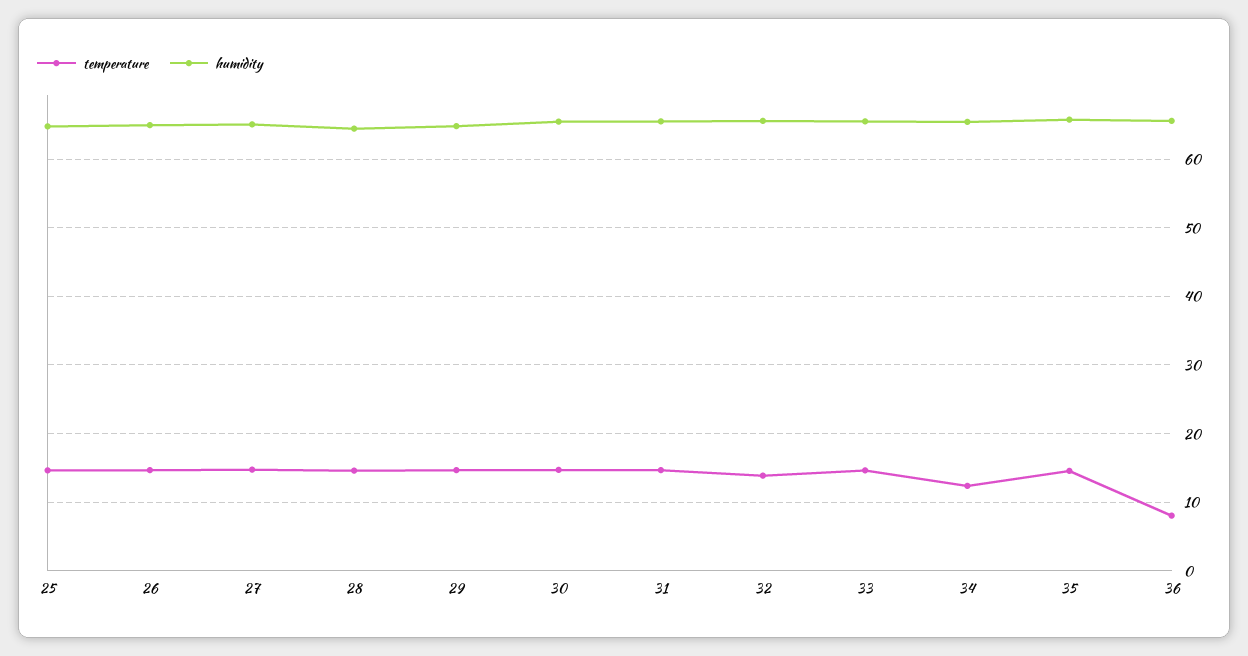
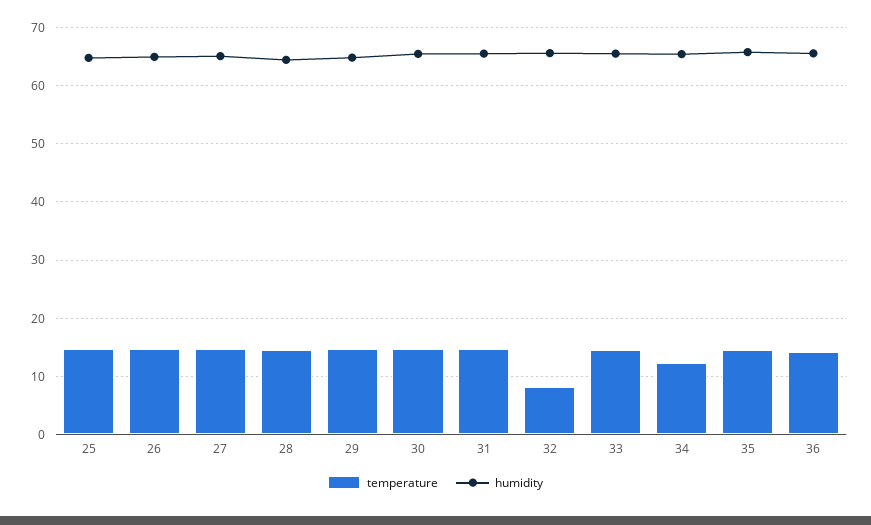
temperature, 32: 14 -> 8
temperature, 36: 8 -> 14

